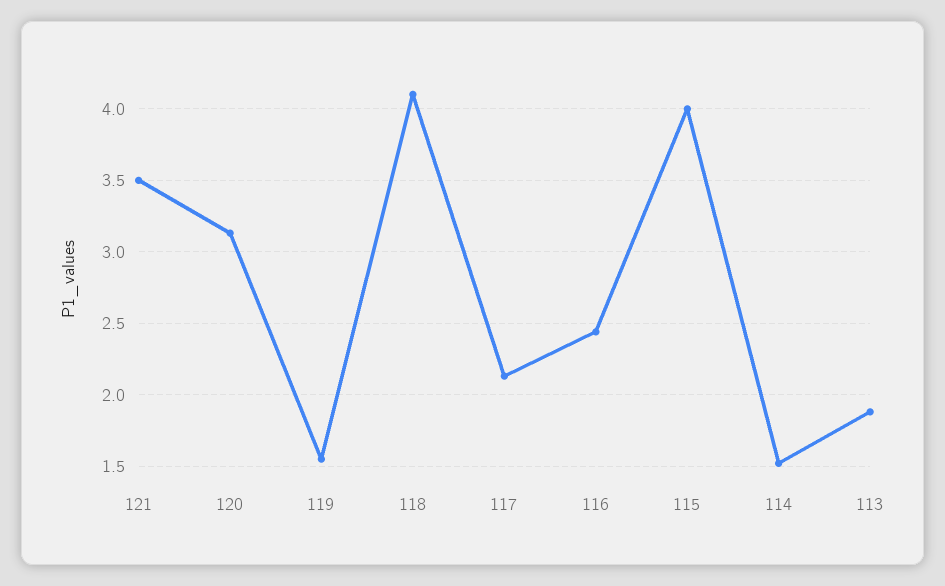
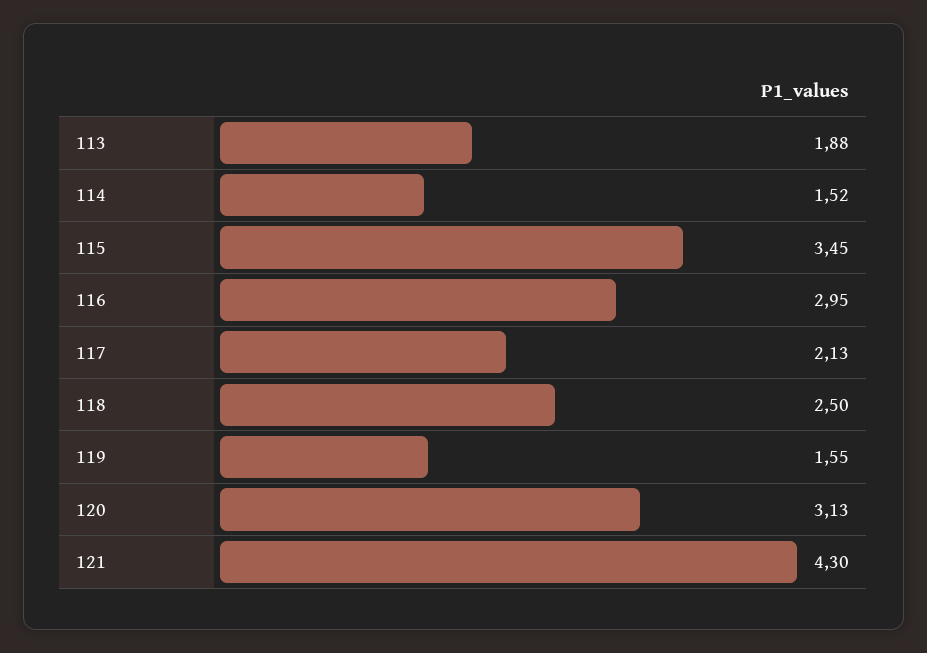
121: 3.5 -> 4.3
118: 4.1 -> 2.5
116: 2.45 -> 2.95
115: 4 -> 3.45

